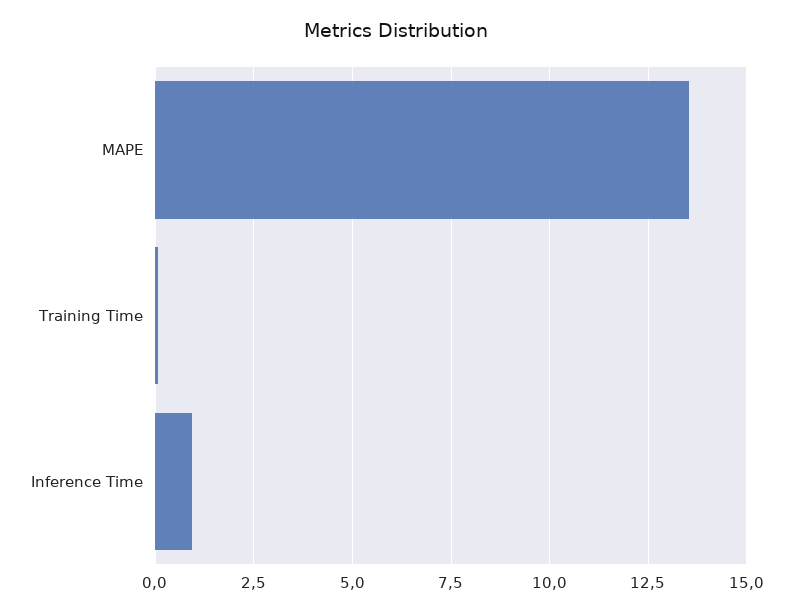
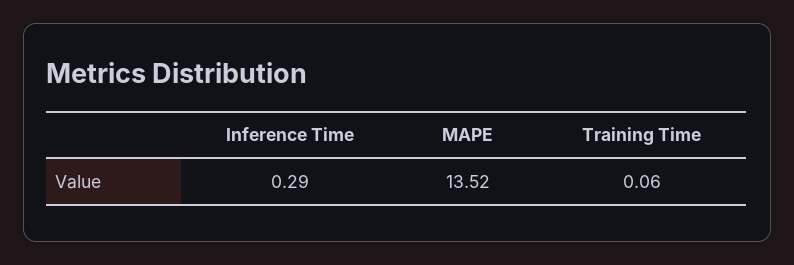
Inference Time: 1 -> 0.29

